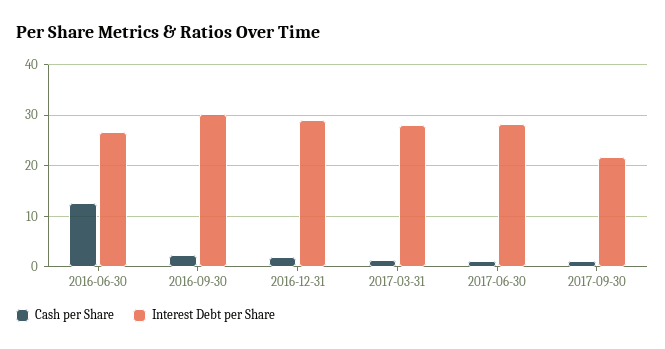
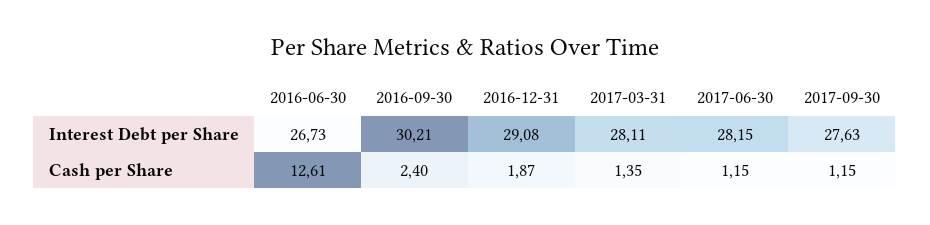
Interest Debt per Share, 2017-09-30: 22 -> 27.63

